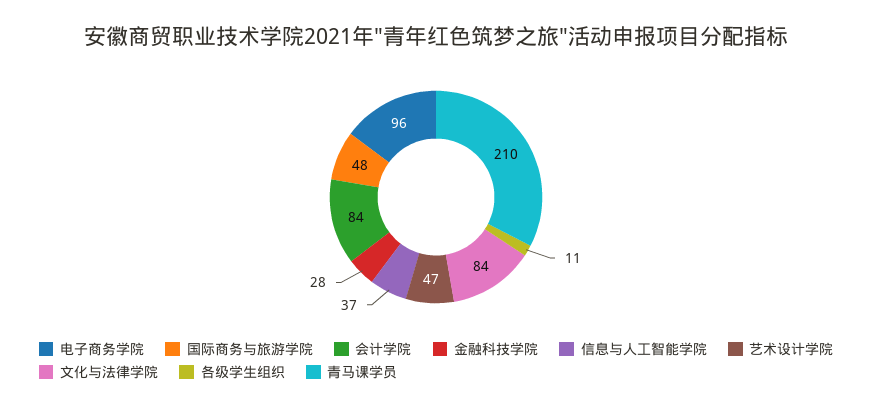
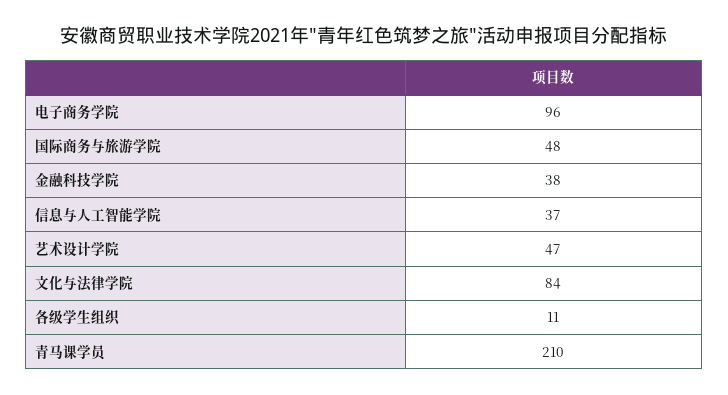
会计学院: 84 -> none
金融科技学院: 28 -> 38

